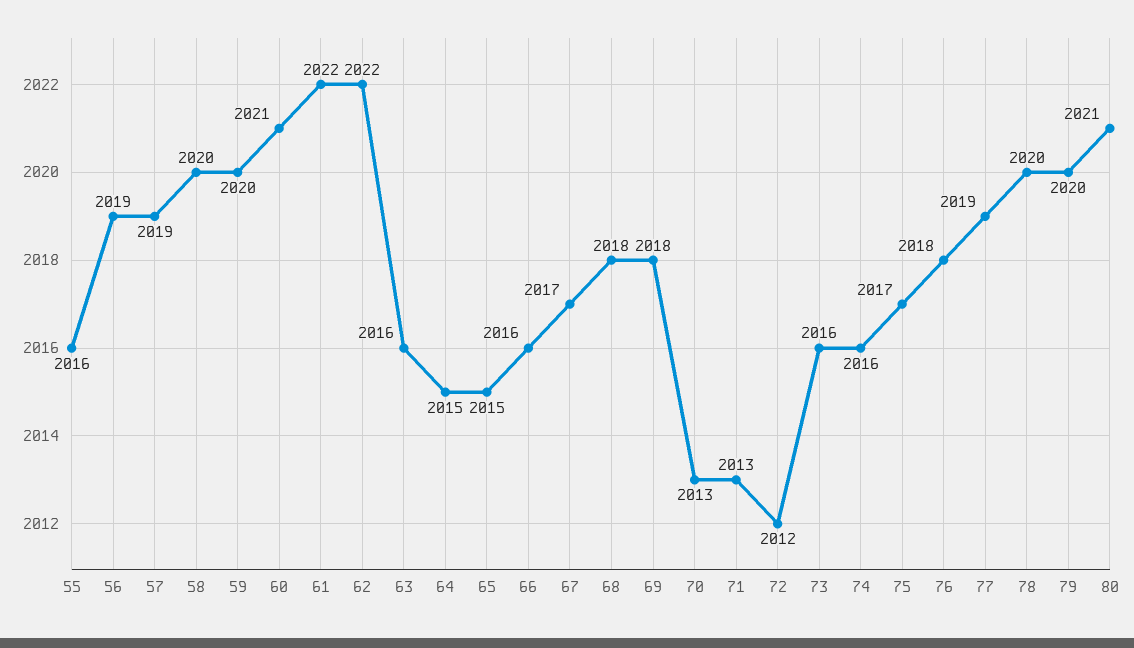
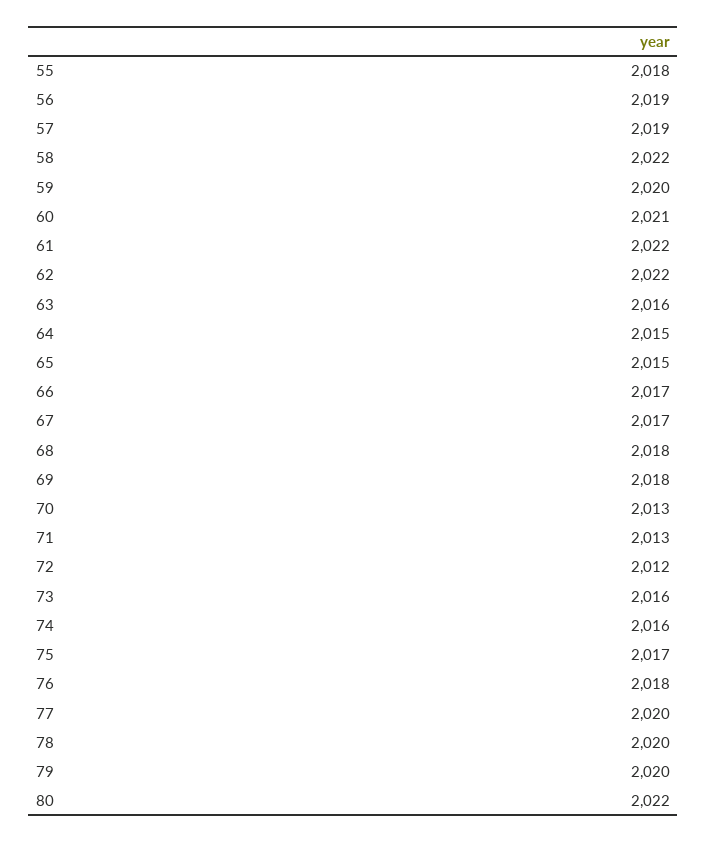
55: 2016 -> 2018
58: 2020 -> 2022
66: 2016 -> 2017
77: 2019 -> 2020
80: 2021 -> 2022

